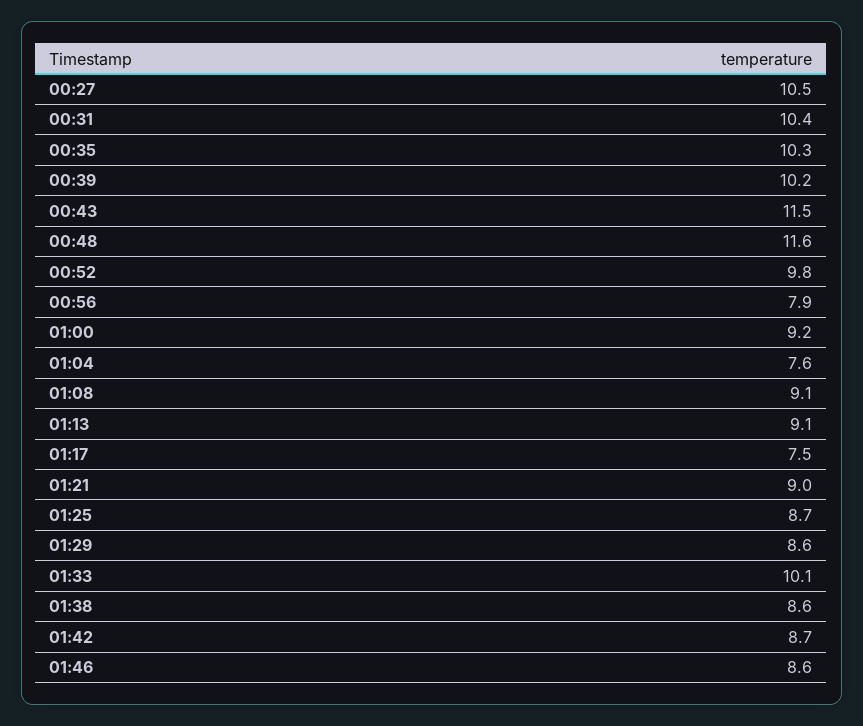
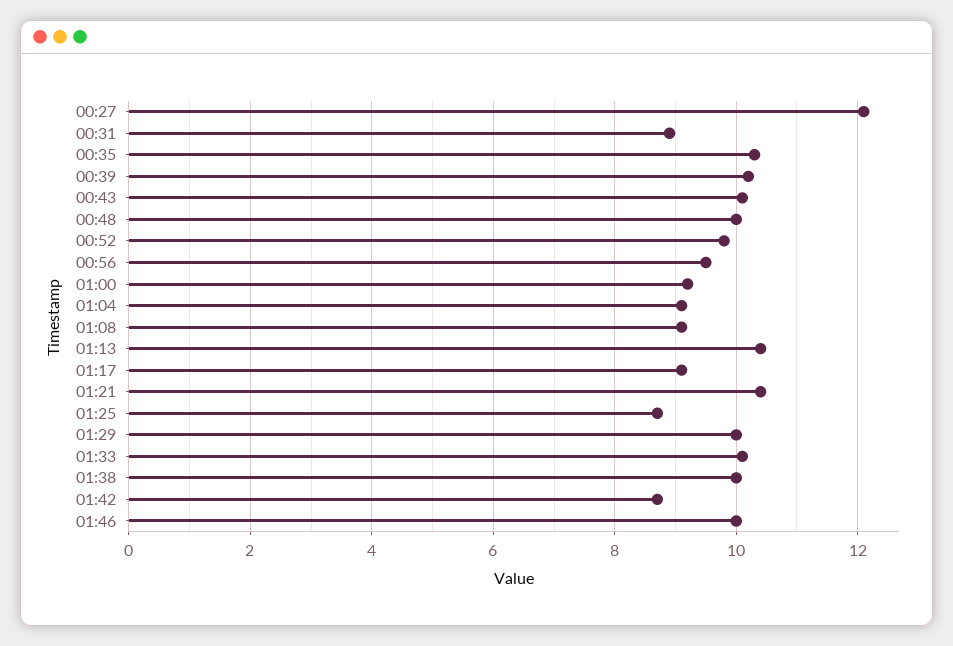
00:27: 10.5 -> 12
00:31: 10.4 -> 9
00:43: 11.5 -> 10
00:48: 11.6 -> 10
00:56: 7.9 -> 9.5
01:04: 7.6 -> 9
01:13: 9.1 -> 10.5
01:17: 7.5 -> 9
01:21: 9 -> 10.5
01:29: 8.6 -> 10
01:38: 8.6 -> 10
01:46: 8.6 -> 10

